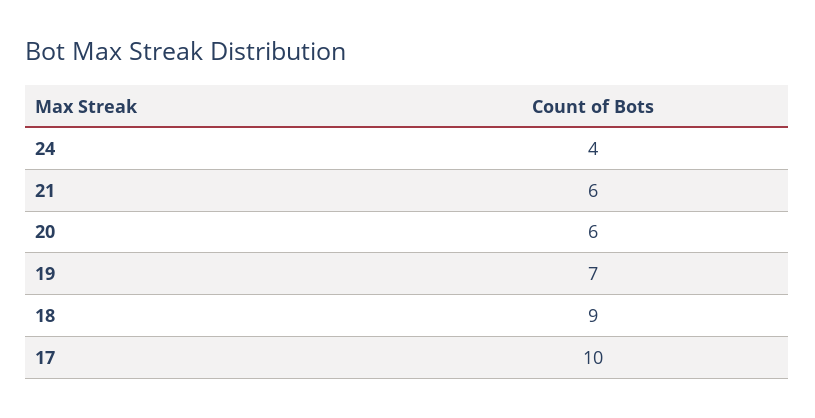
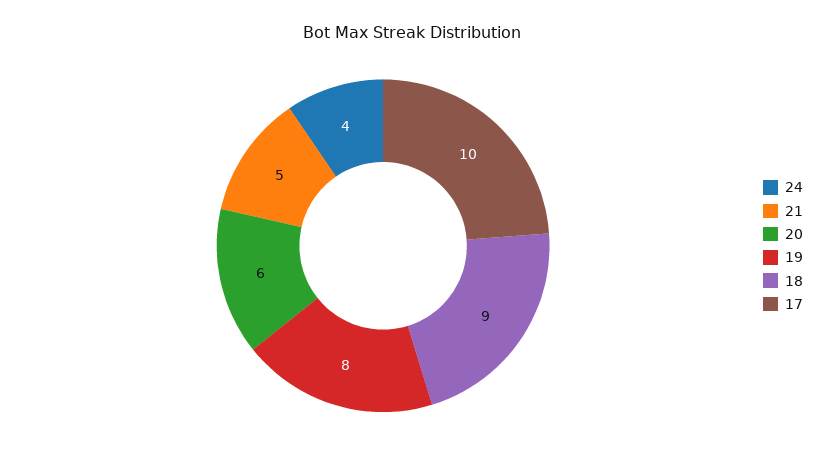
21: 6 -> 5
19: 7 -> 8

